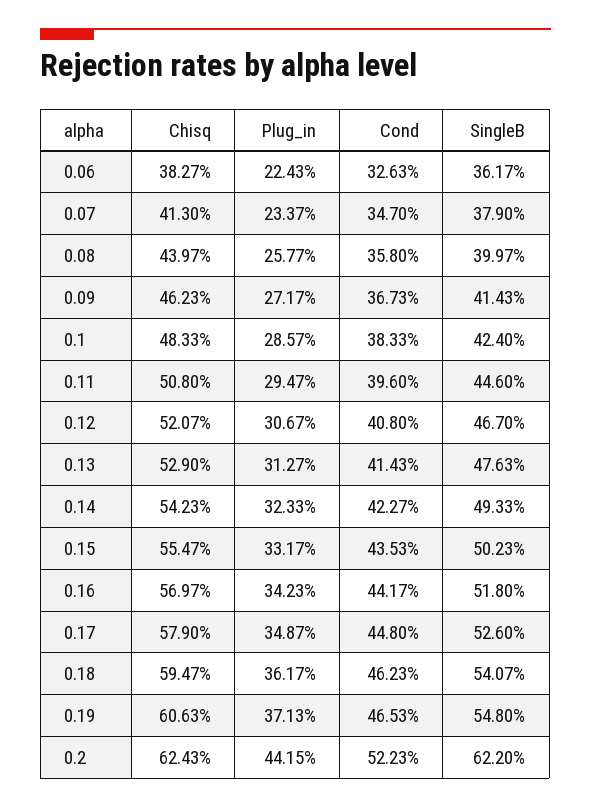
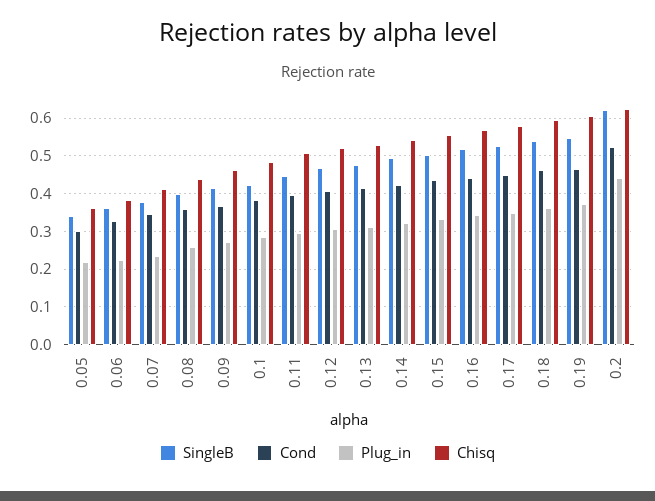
SingleB, 0.05: none -> 0.34
Cond, 0.05: none -> 0.3
Plug_in, 0.05: none -> 0.22
Chisq, 0.05: none -> 0.36

